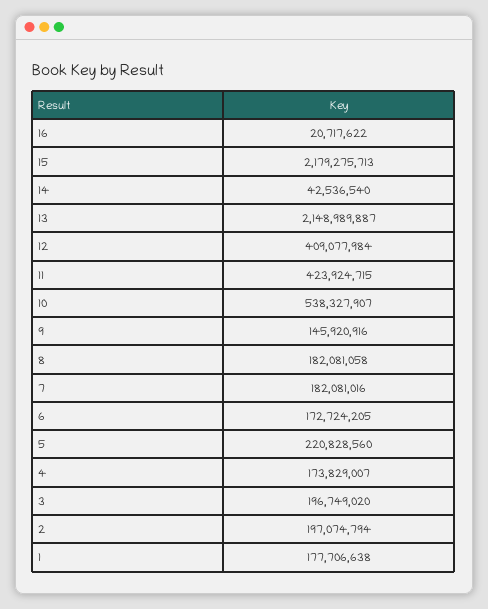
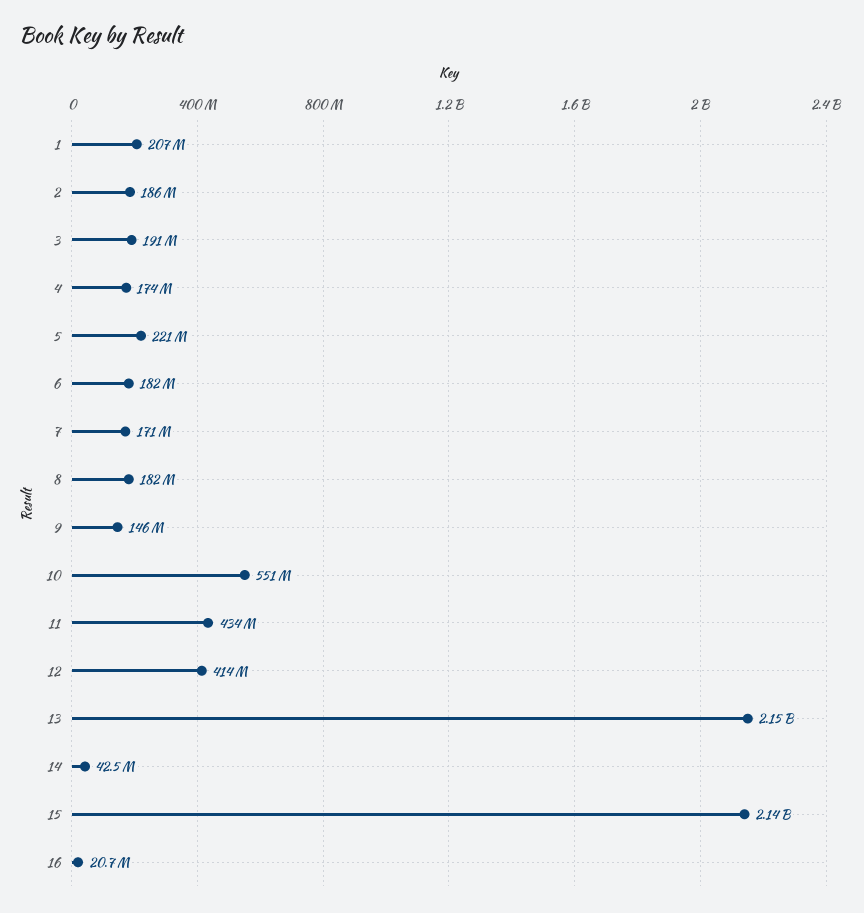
15: 2179275713 -> 2140000000
12: 409077984 -> 414000000
11: 423924715 -> 434000000
10: 538327907 -> 551000000
7: 182081016 -> 171000000
6: 172724205 -> 182000000
3: 196749020 -> 191000000
2: 197074794 -> 186000000
1: 177706638 -> 207000000

